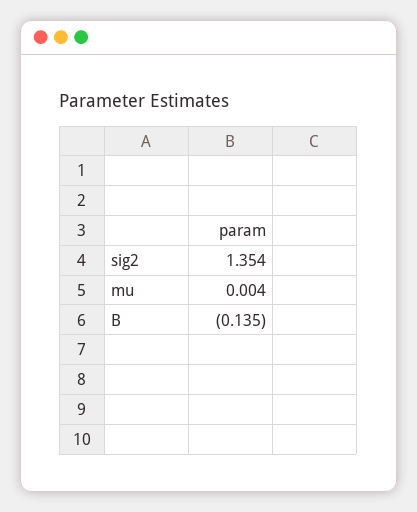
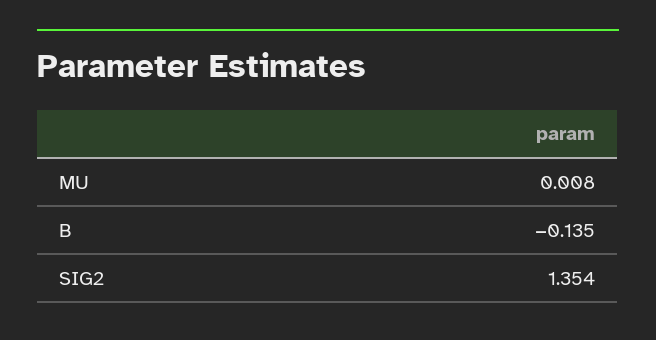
mu: 0.004 -> 0.008

